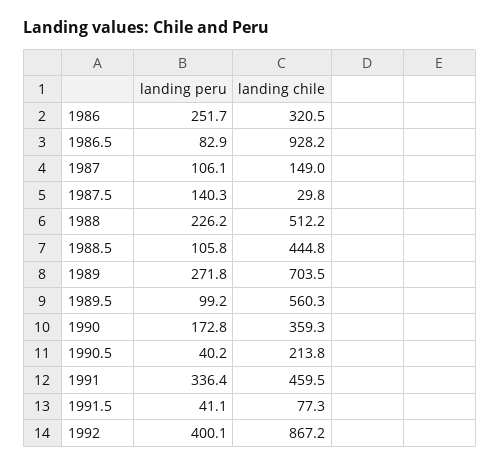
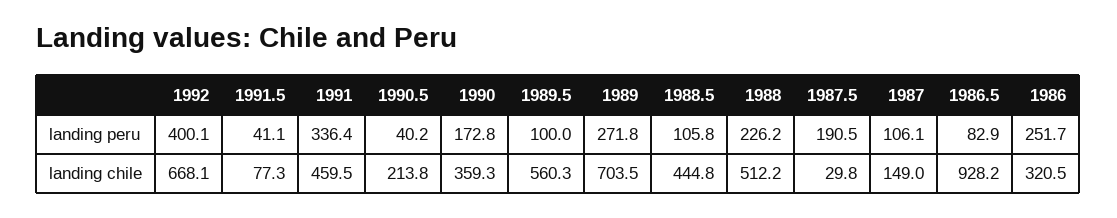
landing peru, 1987.5: 140.3 -> 190.5
landing peru, 1989.5: 99.2 -> 100
landing chile, 1992: 867.2 -> 668.1

